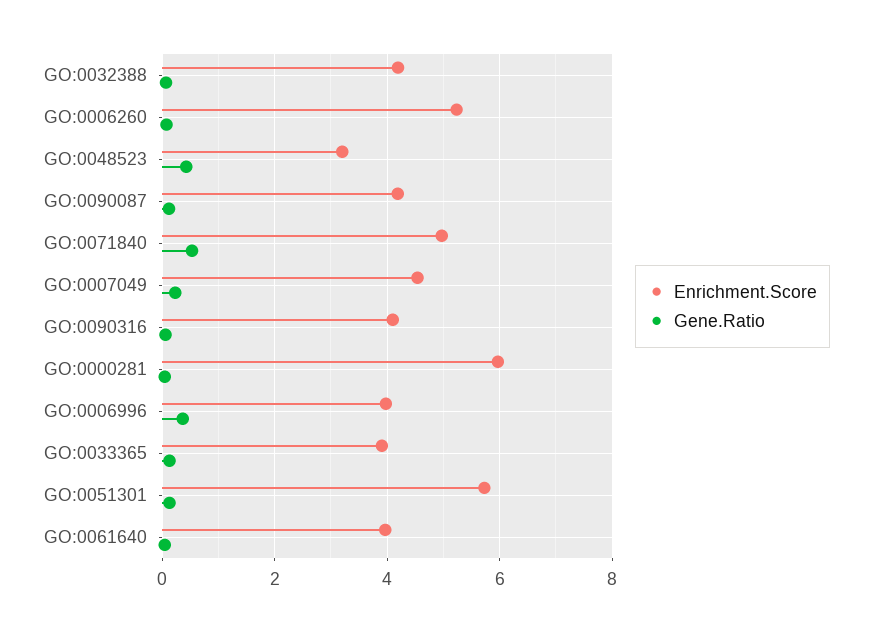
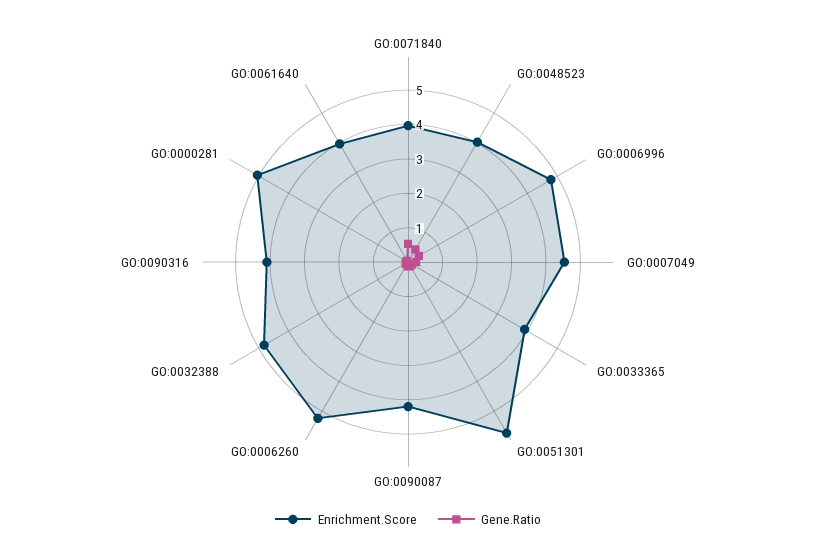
Enrichment.Score, GO:0032388: 4.2 -> 4.75
Enrichment.Score, GO:0048523: 3.2 -> 4
Enrichment.Score, GO:0071840: 5 -> 4
Enrichment.Score, GO:0000281: 6 -> 5
Enrichment.Score, GO:0006996: 4 -> 4.75

